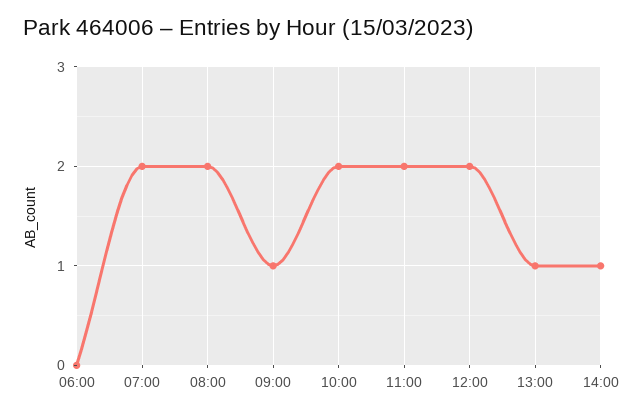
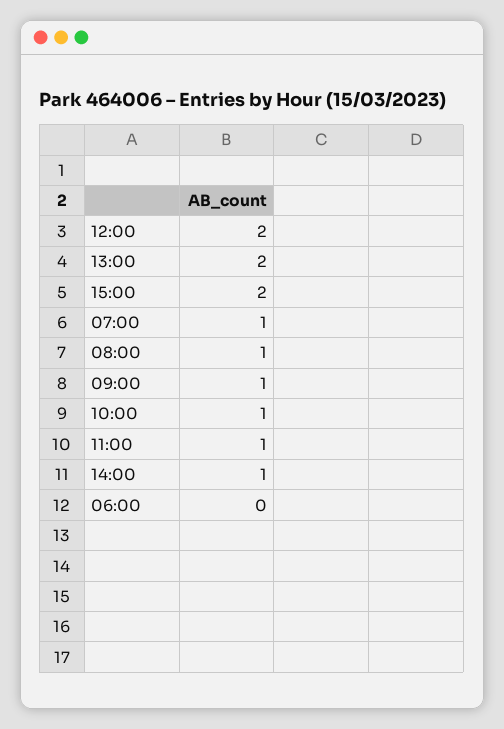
07:00: 2 -> 1
08:00: 2 -> 1
10:00: 2 -> 1
11:00: 2 -> 1
13:00: 1 -> 2
15:00: none -> 2

